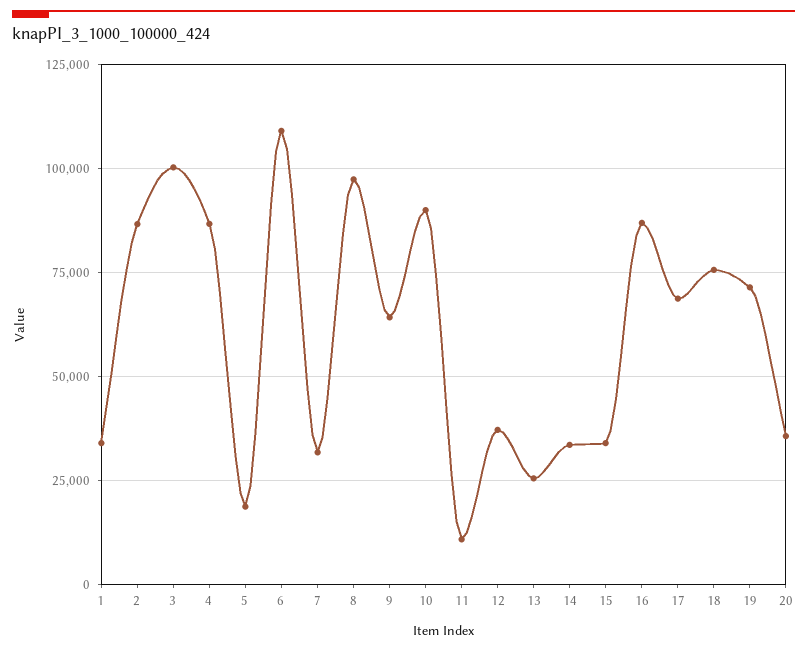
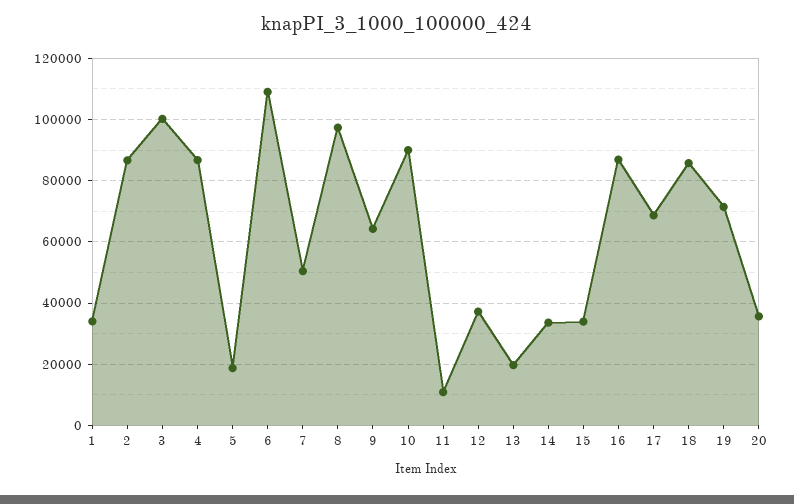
7: 32500 -> 50000
13: 25000 -> 20000
18: 75000 -> 86000

